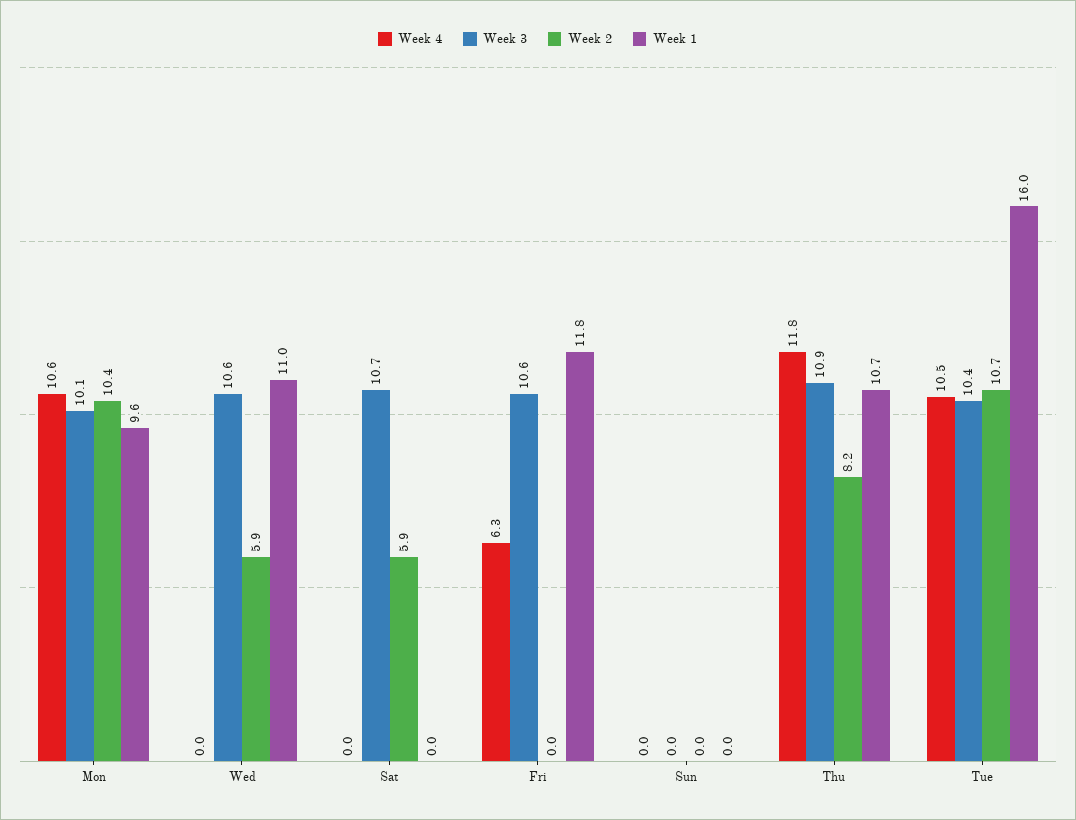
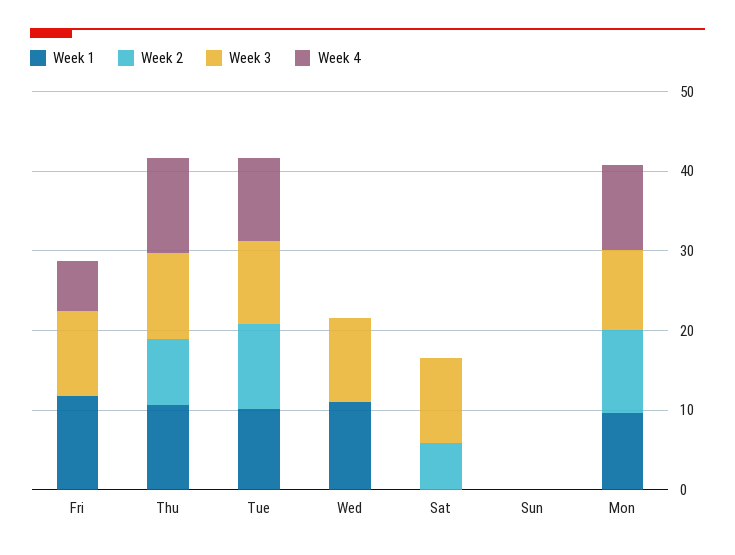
Week 2, Wed: 5.9 -> 0
Week 1, Tue: 16 -> 10

